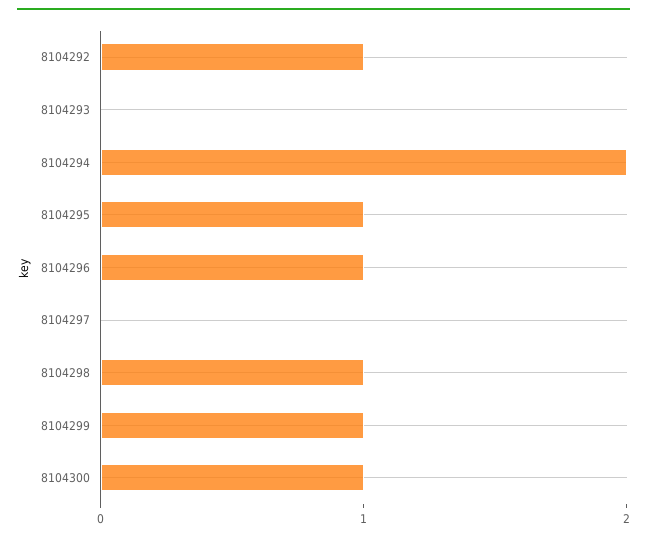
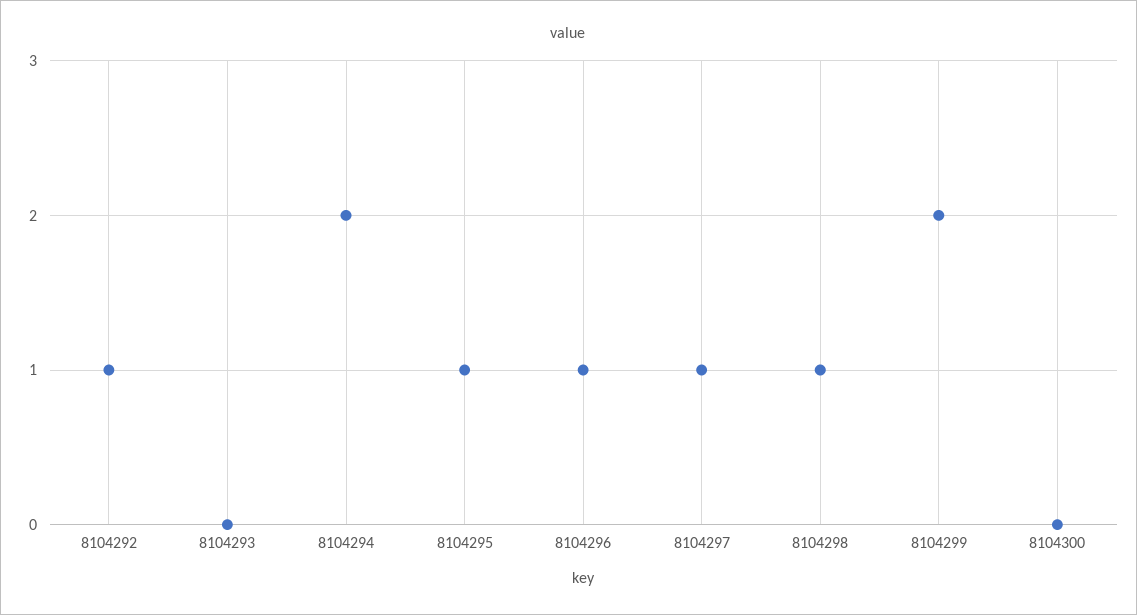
8104297: 0 -> 1
8104299: 1 -> 2
8104300: 1 -> 0

